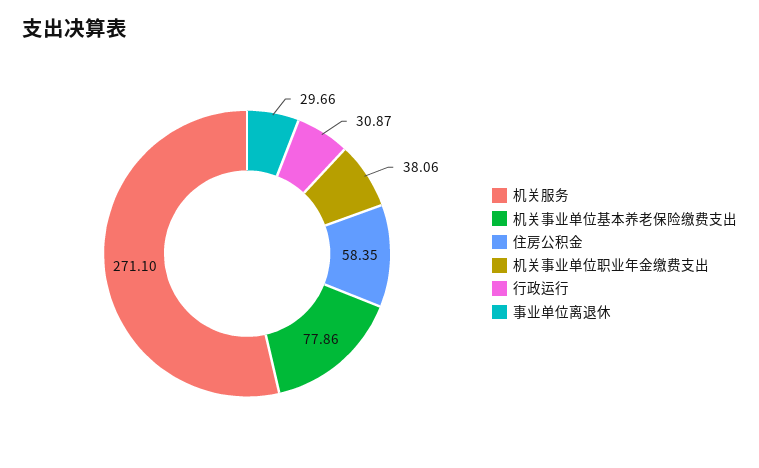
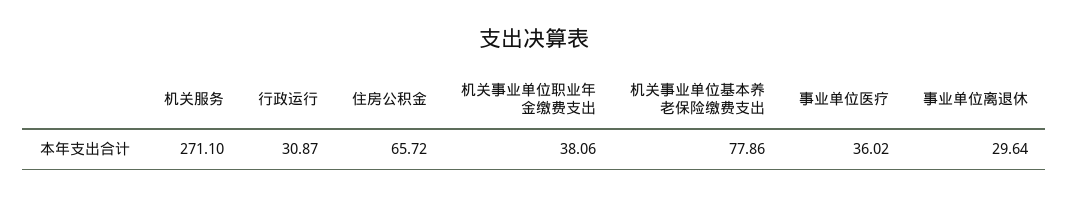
住房公积金: 58.35 -> 65.72
事业单位离退休: 29.66 -> 29.64
事业单位医疗: none -> 36.02

